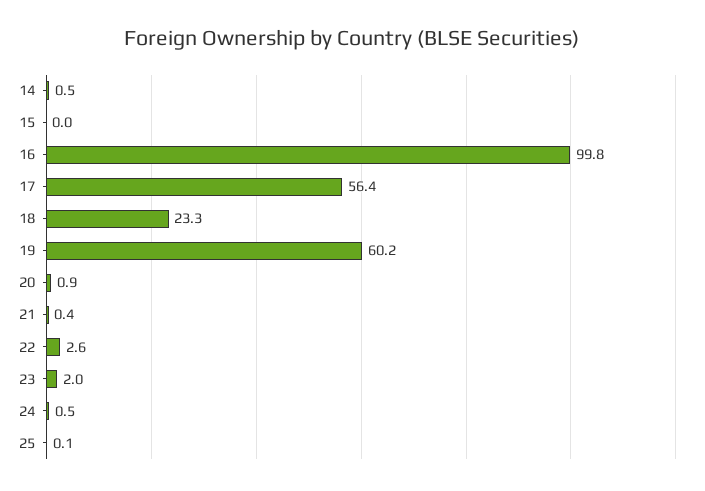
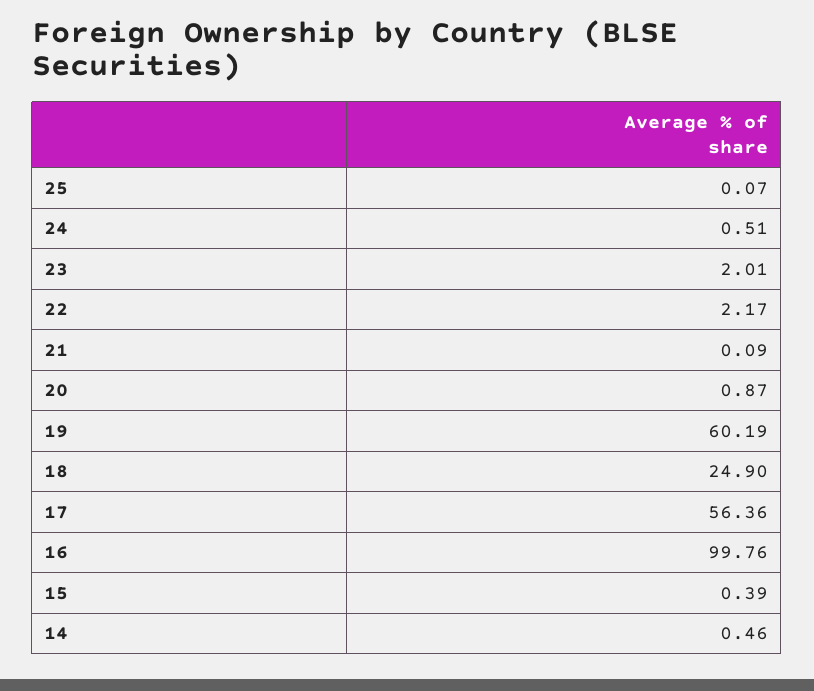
15: 0 -> 0.39
18: 23.3 -> 24.9
21: 0.4 -> 0.09
22: 2.6 -> 2.17

